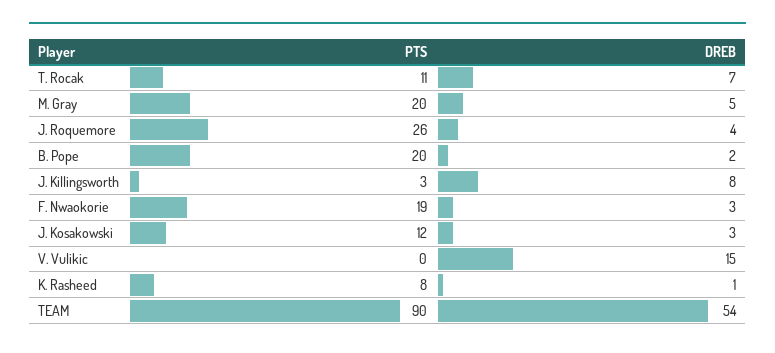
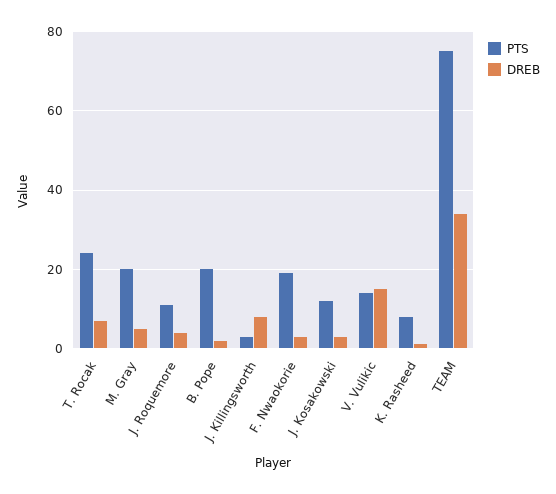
PTS, T. Rocak: 11 -> 25
PTS, J. Roquemore: 26 -> 10
PTS, V. Vulikic: 0 -> 15
PTS, TEAM: 90 -> 75
DREB, TEAM: 54 -> 35

